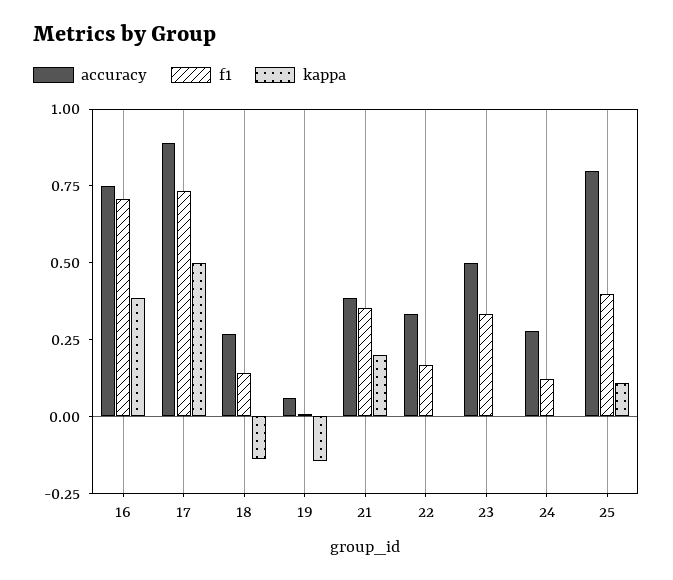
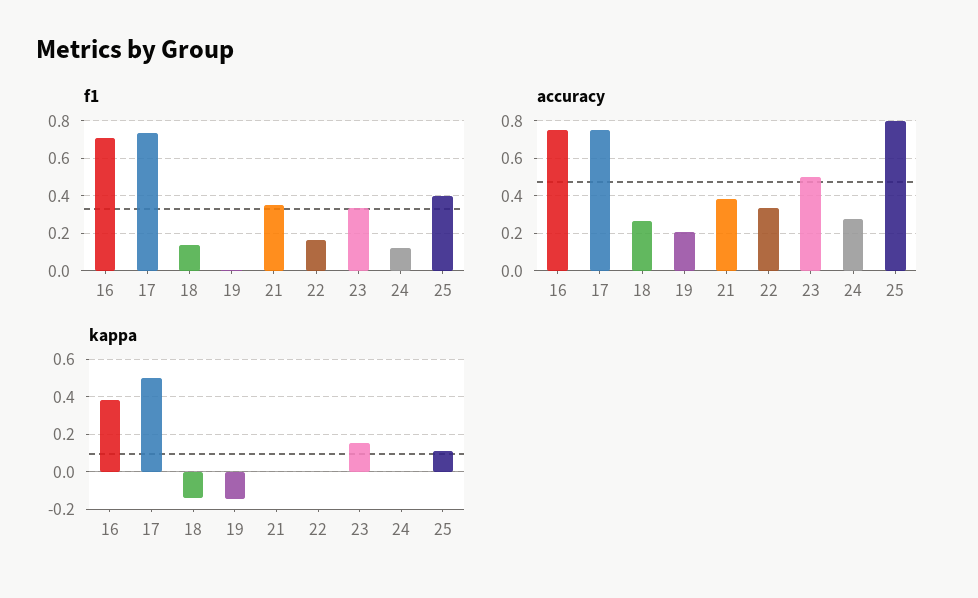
accuracy, 17: 0.9 -> 0.75
accuracy, 19: 0.05 -> 0.2
kappa, 21: 0.2 -> 0
kappa, 23: 0 -> 0.15

